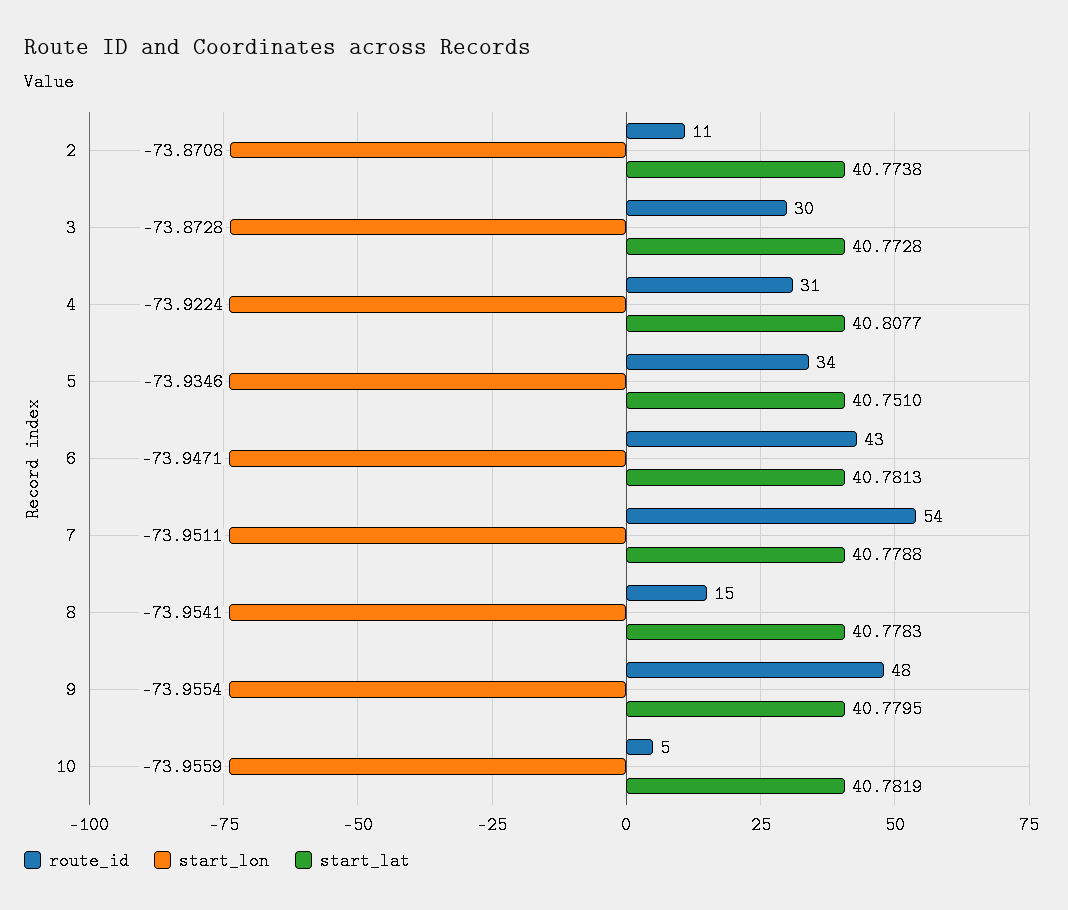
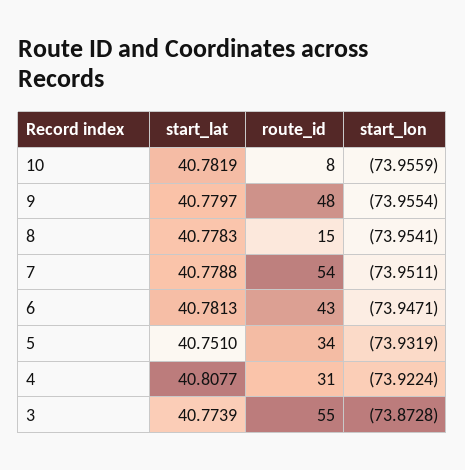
route_id, 2: 11 -> none
start_lon, 2: -73.8708 -> none
start_lat, 2: 40.7738 -> none
route_id, 3: 30 -> 55
start_lat, 3: 40.7728 -> 40.7739
start_lon, 5: -73.9346 -> -73.9319
start_lat, 9: 40.7795 -> 40.7797
route_id, 10: 5 -> 8

